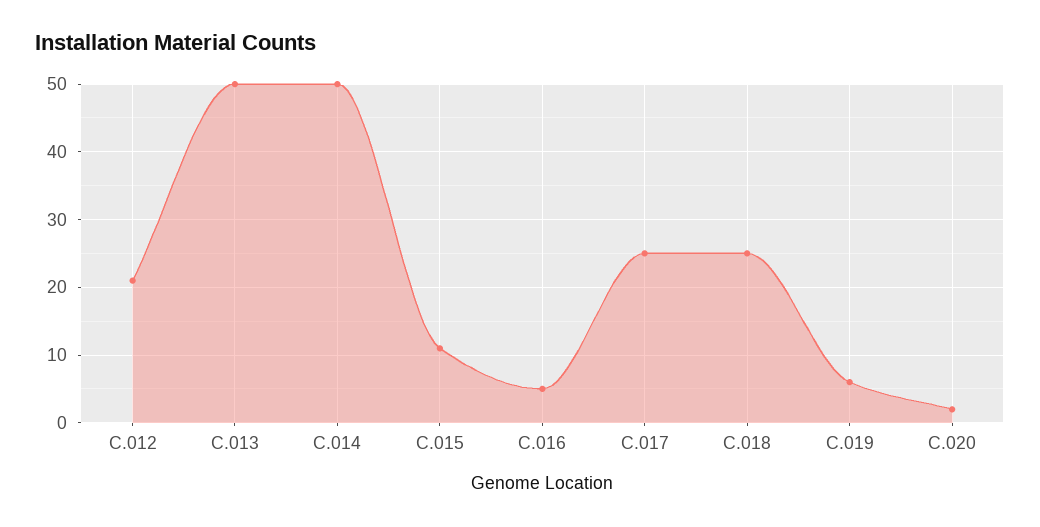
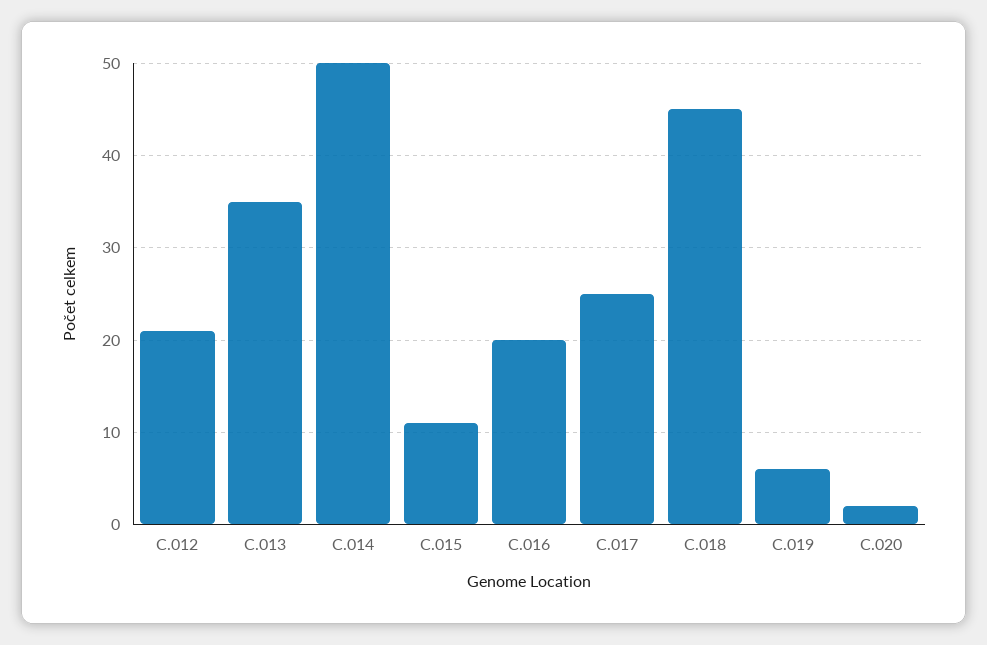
C.013: 50 -> 35
C.016: 5 -> 20
C.018: 25 -> 45

